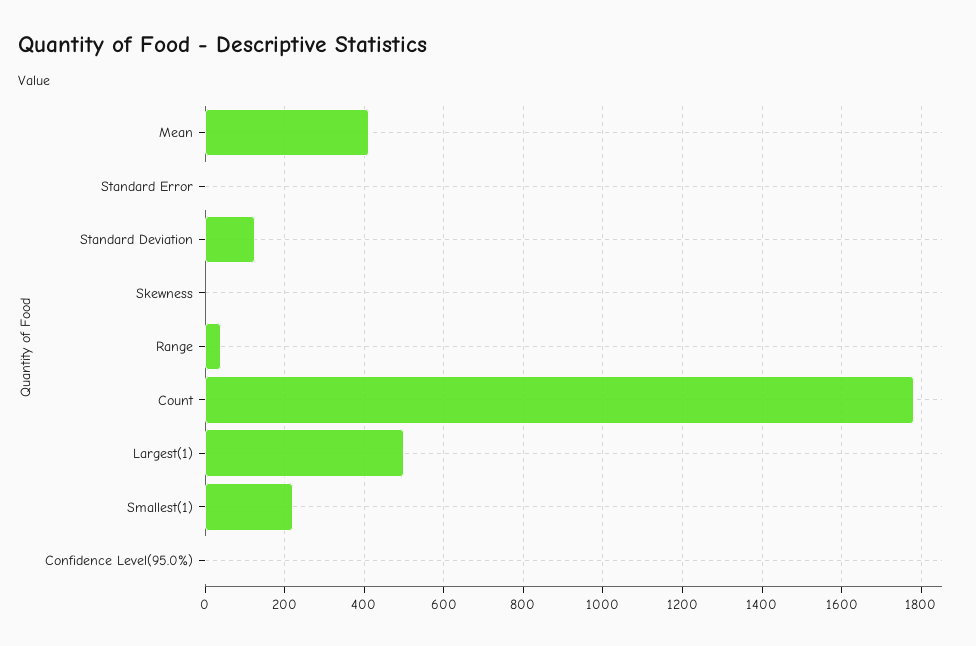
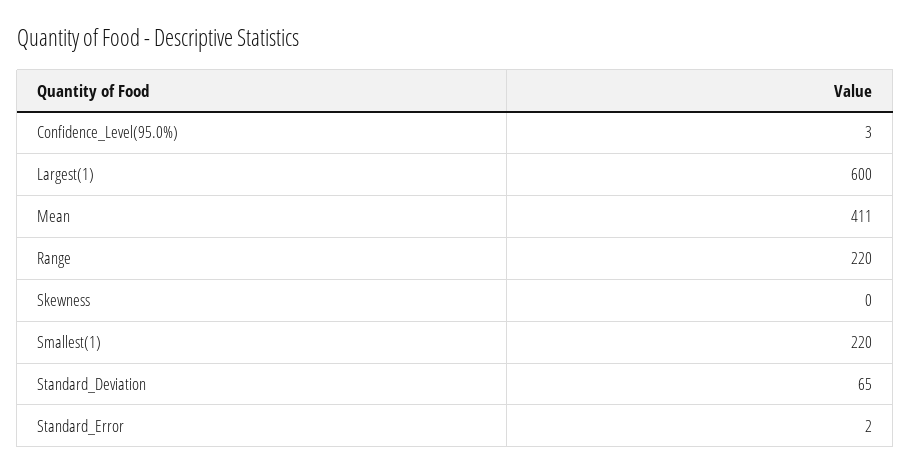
Standard Deviation: 120 -> 65
Range: 40 -> 220
Count: 1780 -> none
Largest(1): 500 -> 600

